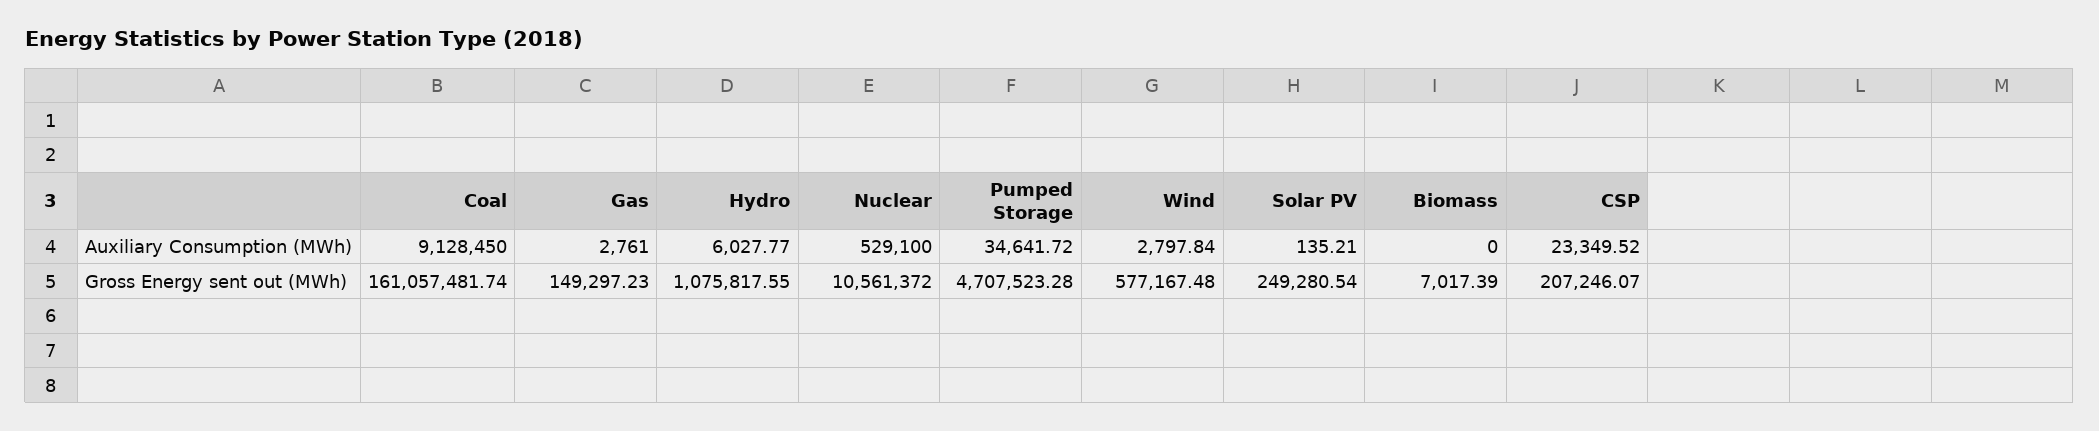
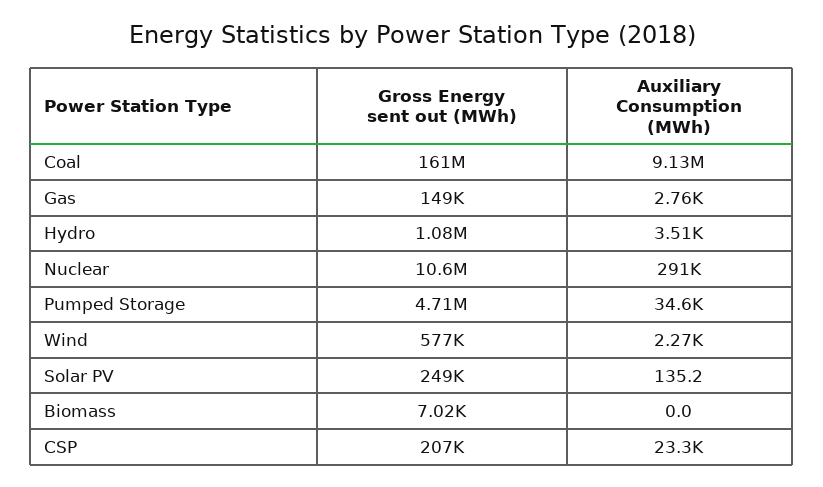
Hydro, Auxiliary Consumption (MWh): 6027.77 -> 3510
Nuclear, Auxiliary Consumption (MWh): 529100 -> 291000
Wind, Auxiliary Consumption (MWh): 2797.84 -> 2270

